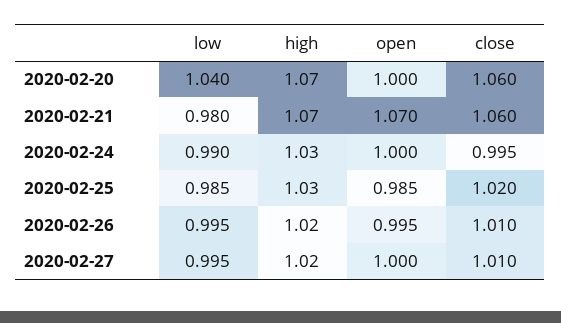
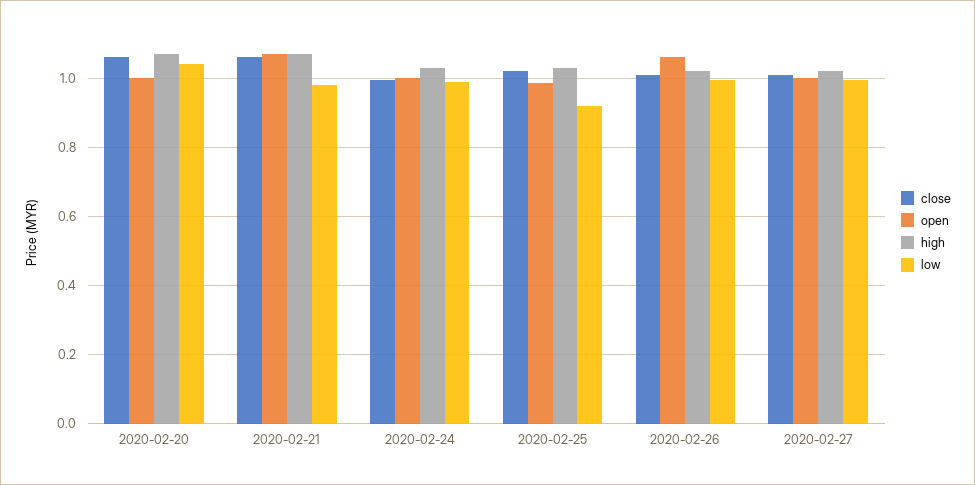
low, 2020-02-25: 0.985 -> 0.92
open, 2020-02-26: 0.995 -> 1.06

